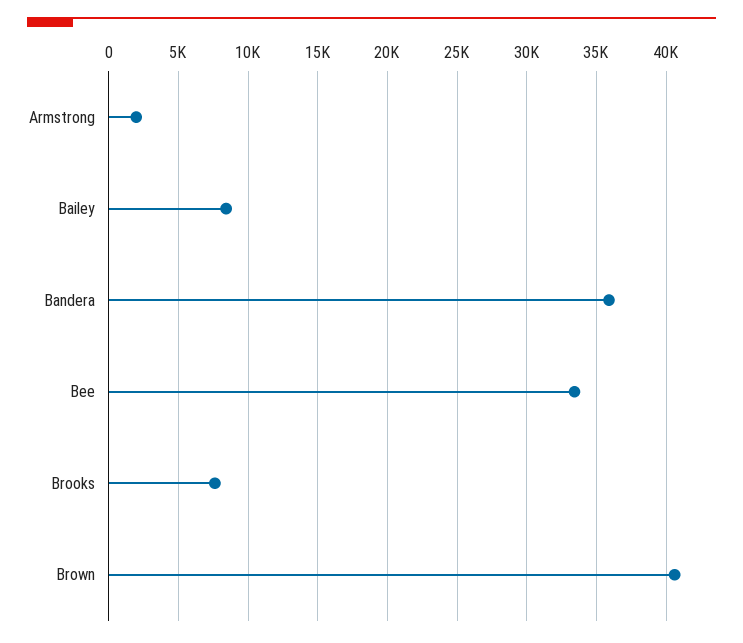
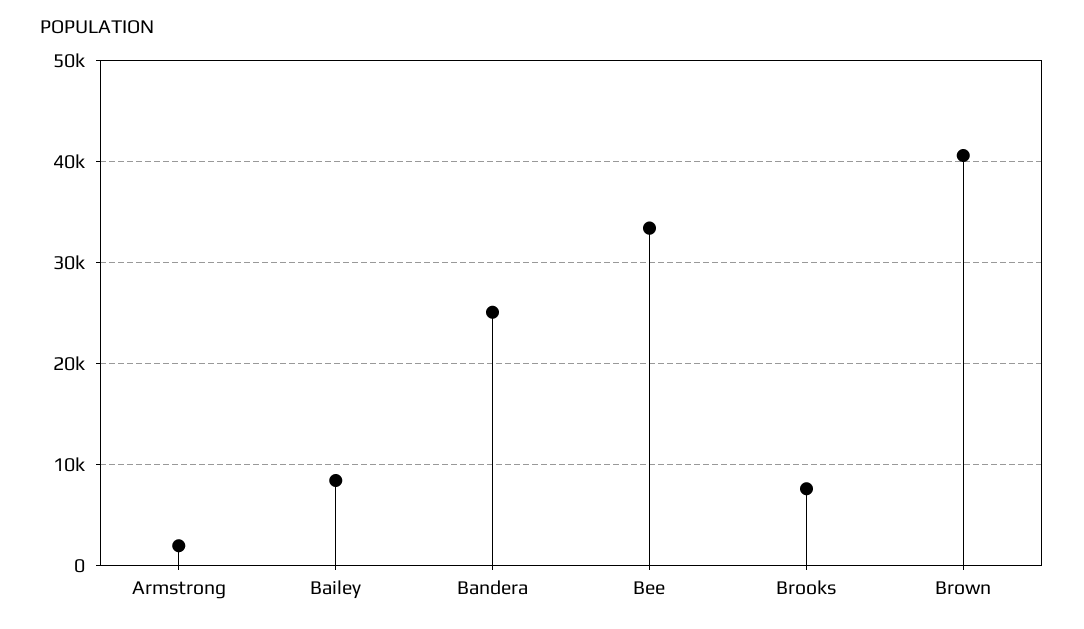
Bandera: 36000 -> 25000

